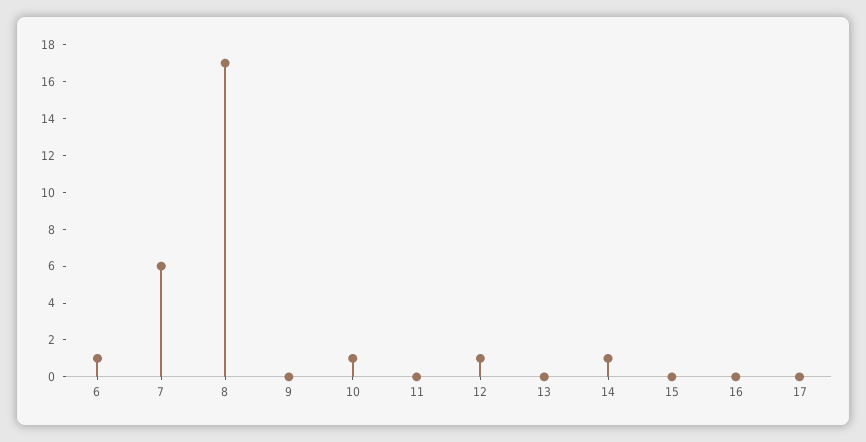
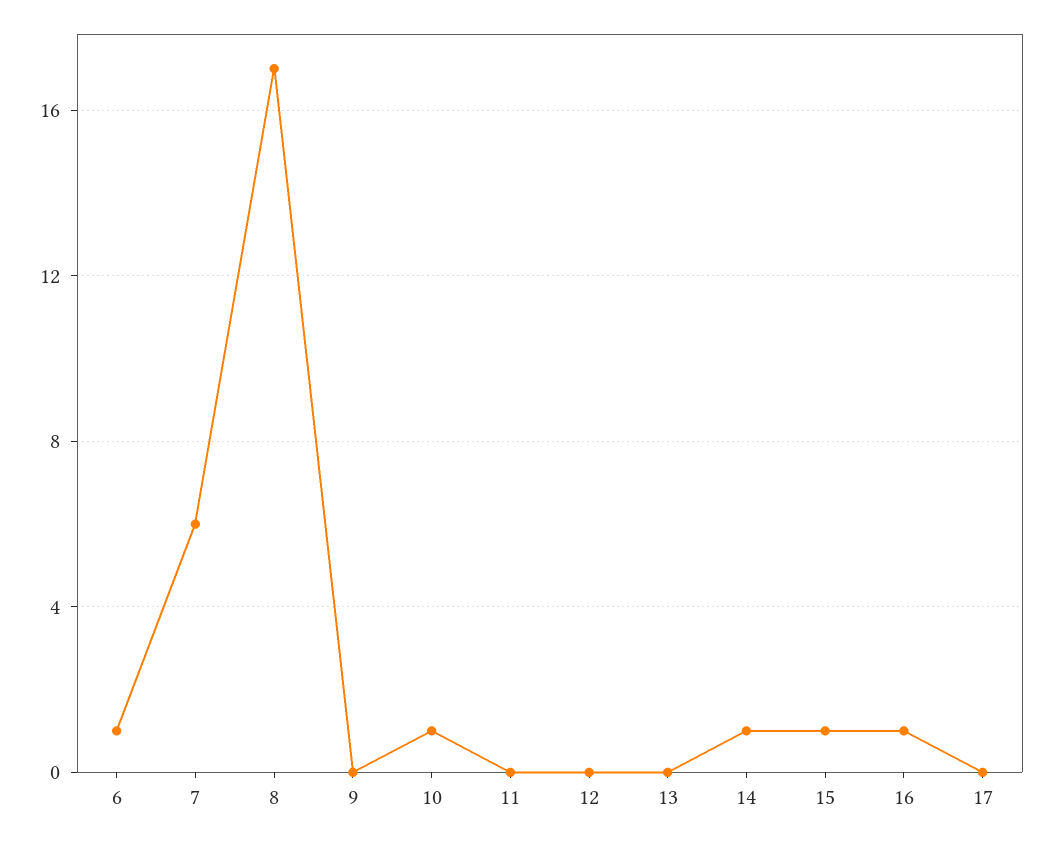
12: 1 -> 0
15: 0 -> 1
16: 0 -> 1

